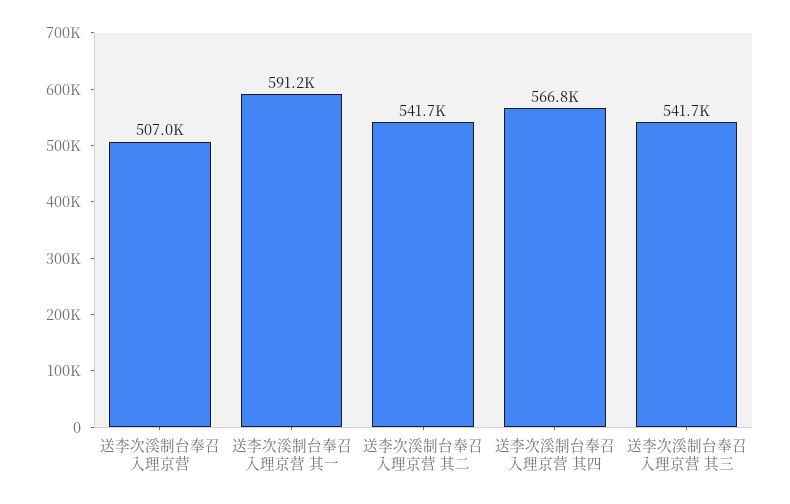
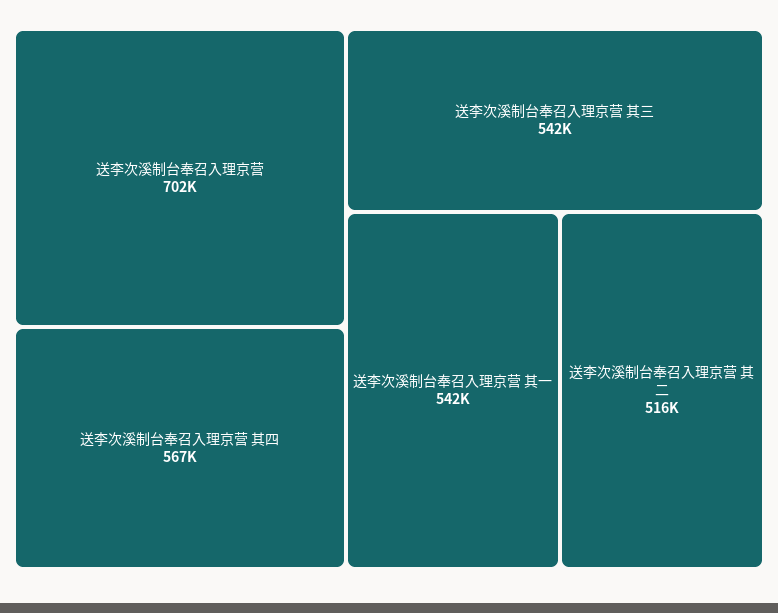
送李次溪制台奉召入理京营: 507000 -> 702000
送李次溪制台奉召入理京营 其一: 591200 -> 542000
送李次溪制台奉召入理京营 其二: 541700 -> 516000

